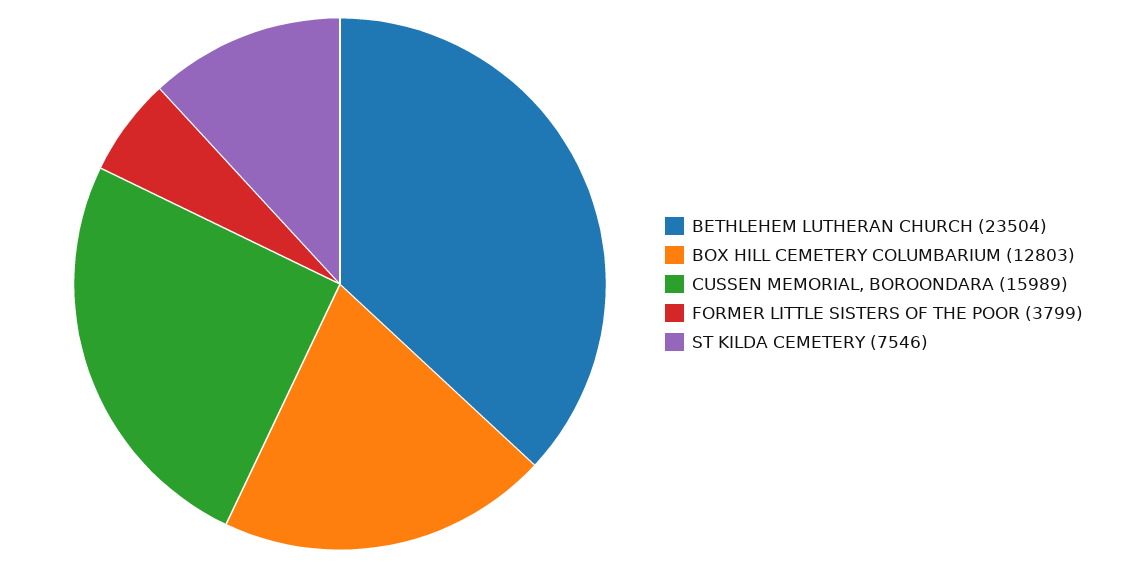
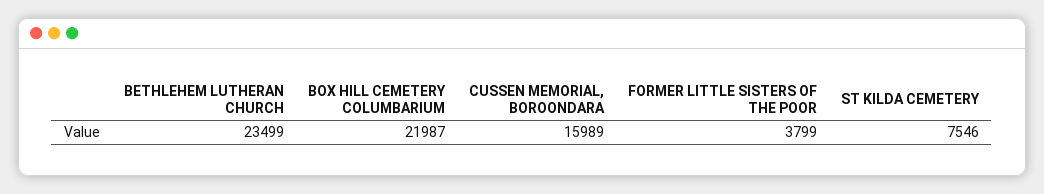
BETHLEHEM LUTHERAN CHURCH: 23504 -> 23499
BOX HILL CEMETERY COLUMBARIUM: 12803 -> 21987

